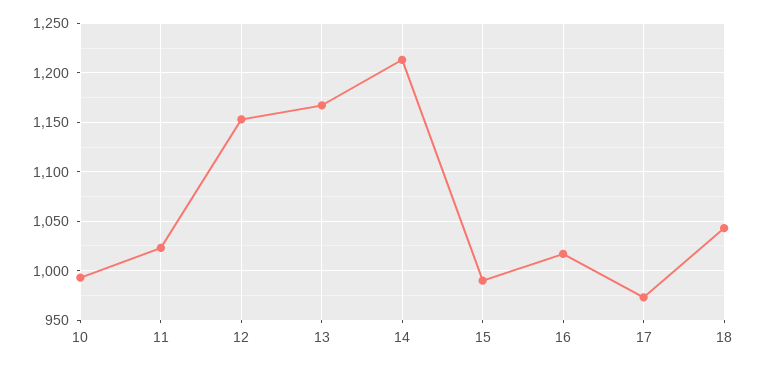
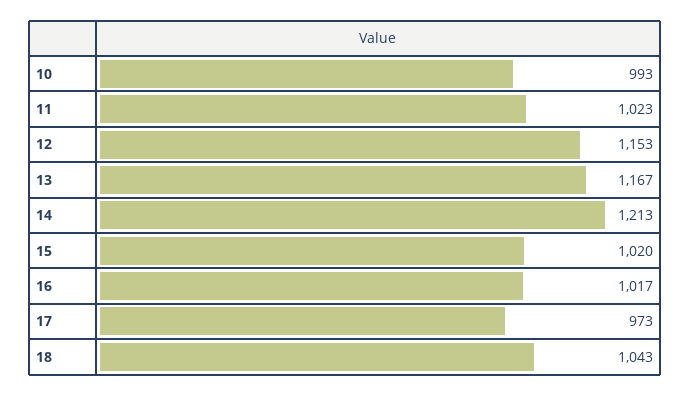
15: 990 -> 1020

